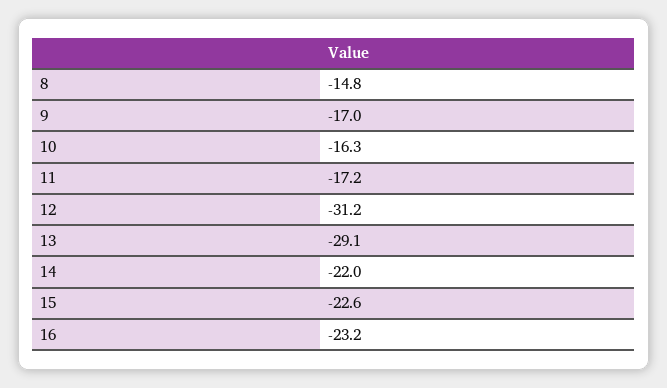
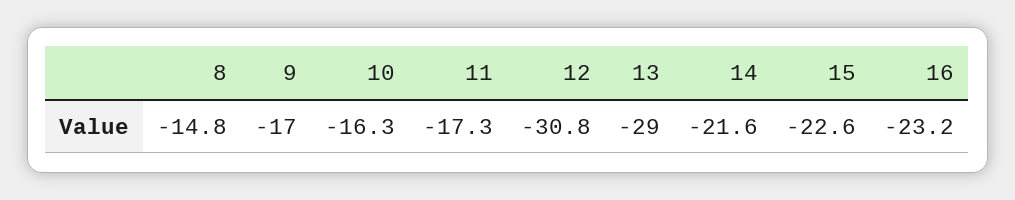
11: -17.2 -> -17.3
12: -31.2 -> -30.8
13: -29.1 -> -29
14: -22 -> -21.6

